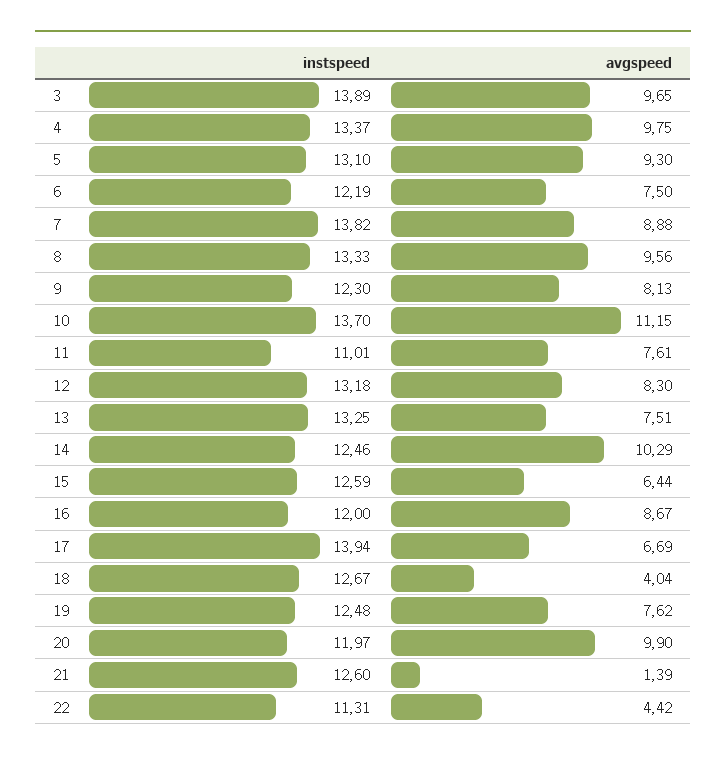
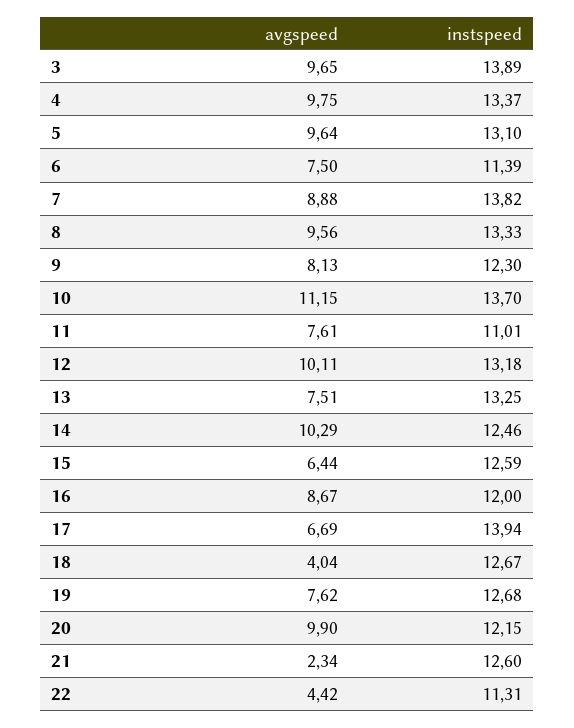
avgspeed, 5: 9.3 -> 9.64
instspeed, 6: 12.19 -> 11.39
avgspeed, 12: 8.3 -> 10.11
instspeed, 19: 12.48 -> 12.68
instspeed, 20: 11.97 -> 12.15
avgspeed, 21: 1.39 -> 2.34

